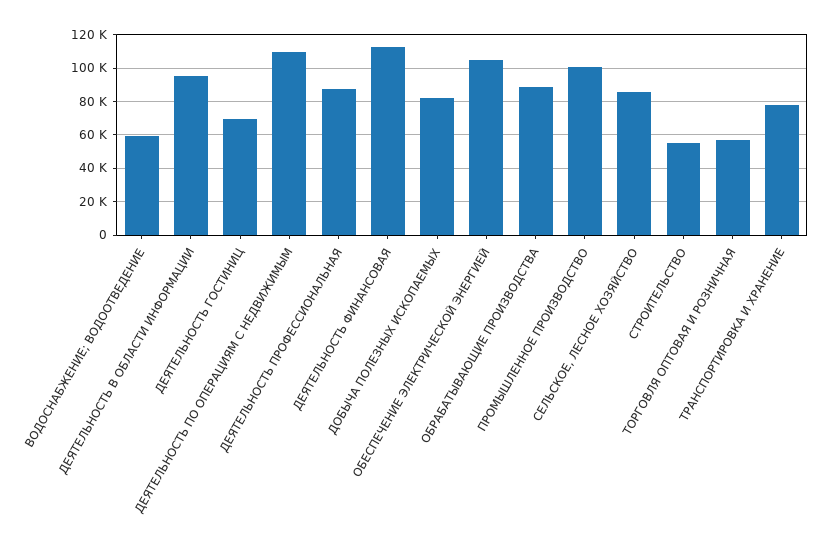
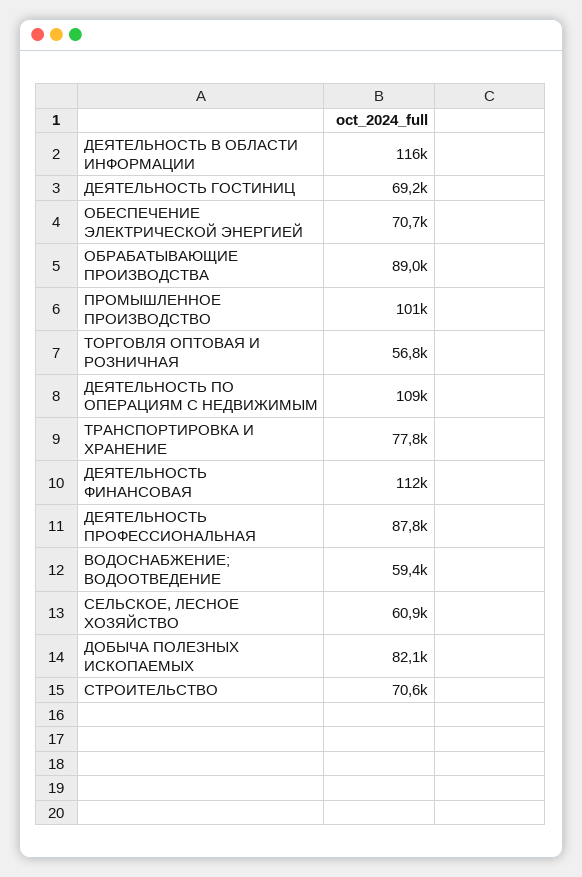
ДЕЯТЕЛЬНОСТЬ В ОБЛАСТИ ИНФОРМАЦИИ: 95000 -> 116000
ОБЕСПЕЧЕНИЕ ЭЛЕКТРИЧЕСКОЙ ЭНЕРГИЕЙ: 105000 -> 70700
СЕЛЬСКОЕ, ЛЕСНОЕ ХОЗЯЙСТВО: 85000 -> 60900
СТРОИТЕЛЬСТВО: 55000 -> 70600

